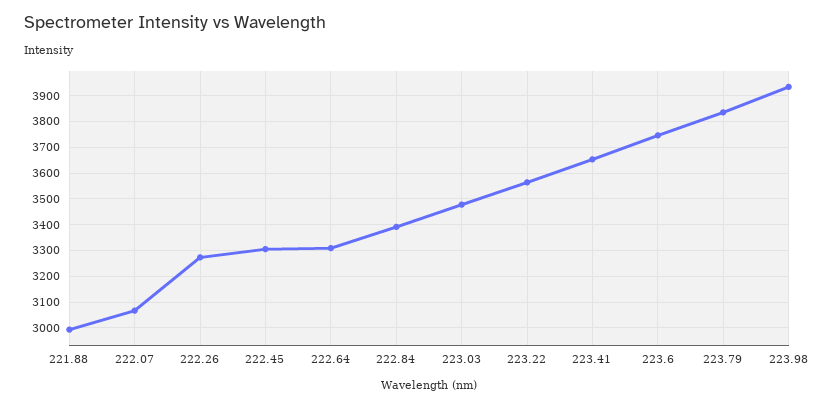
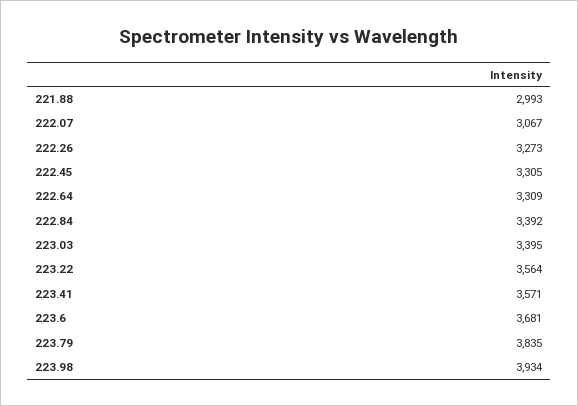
223.03: 3475 -> 3395
223.41: 3650 -> 3571
223.6: 3750 -> 3681

